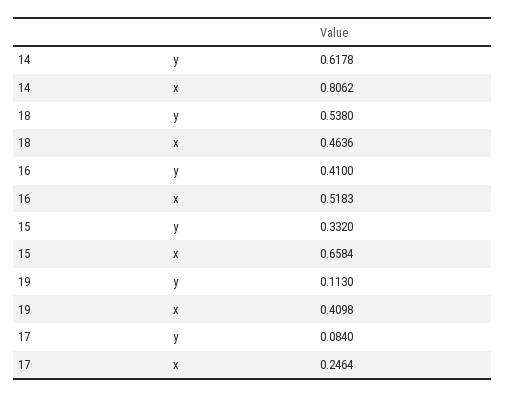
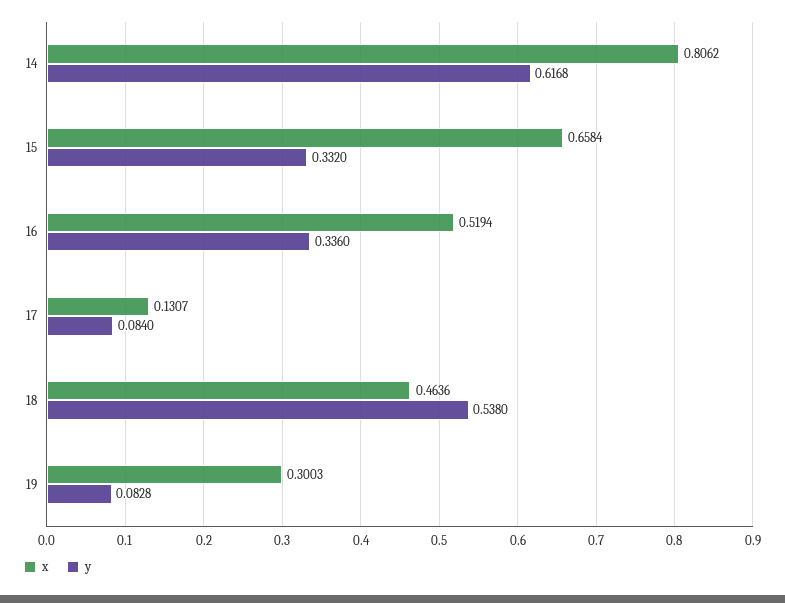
y, 14: 0.6178 -> 0.6168
y, 16: 0.41 -> 0.336
x, 16: 0.5183 -> 0.5194
y, 19: 0.113 -> 0.0828
x, 19: 0.4098 -> 0.3003
x, 17: 0.2464 -> 0.1307

